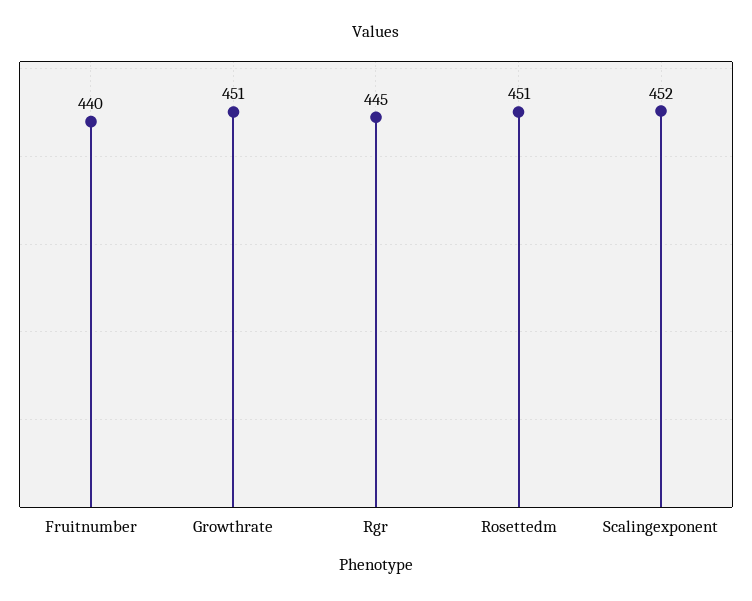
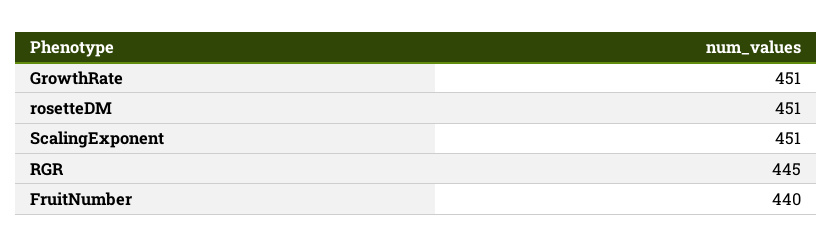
Scalingexponent: 452 -> 451

